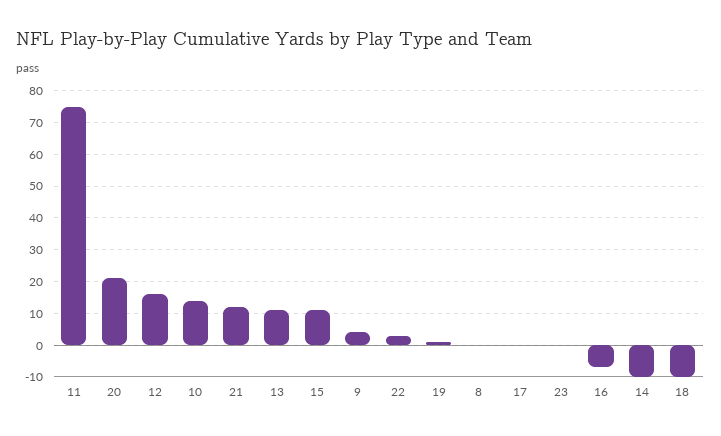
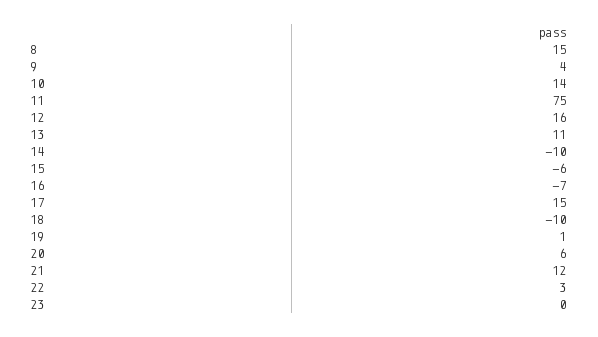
20: 20 -> 6
15: 10 -> -6
8: 0 -> 15
17: 0 -> 15

